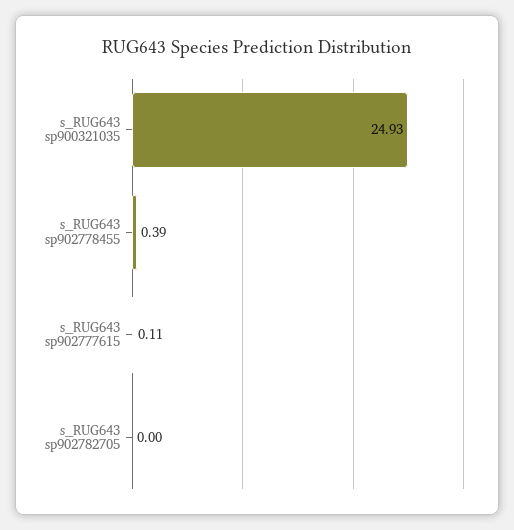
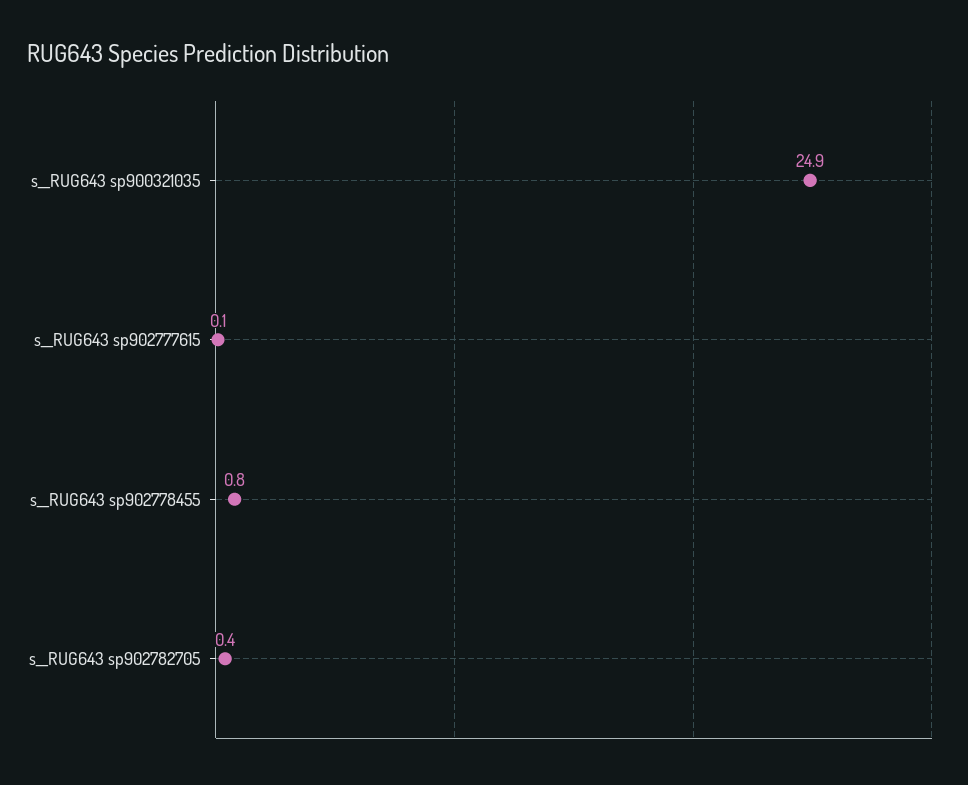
s__RUG643 sp902778455: 0.39 -> 0.8
s__RUG643 sp902782705: 0 -> 0.4

